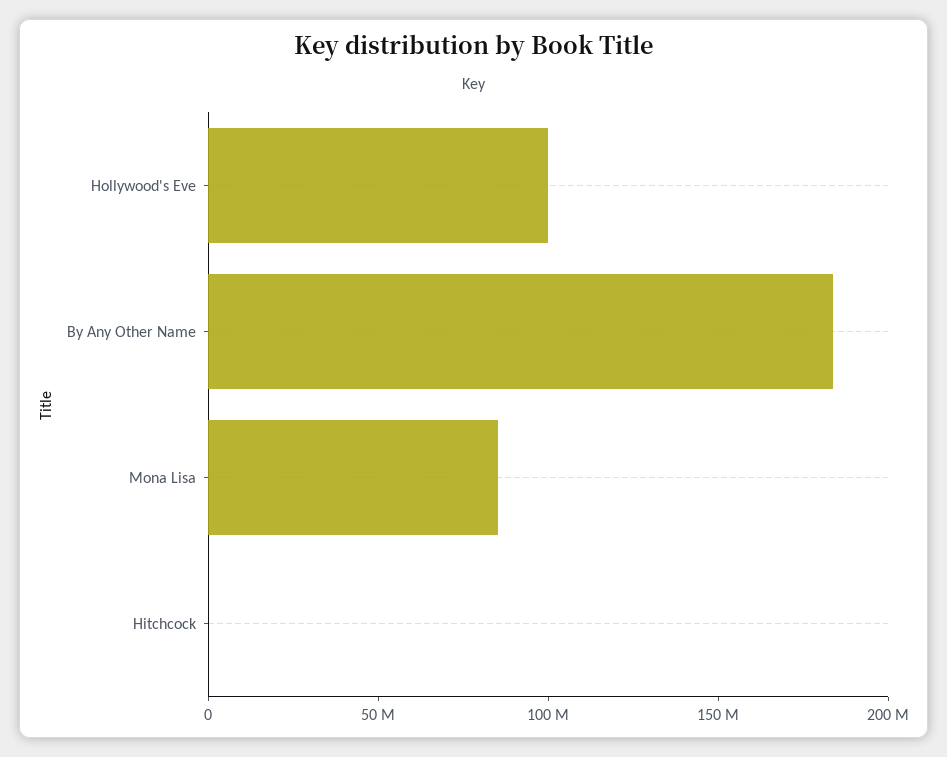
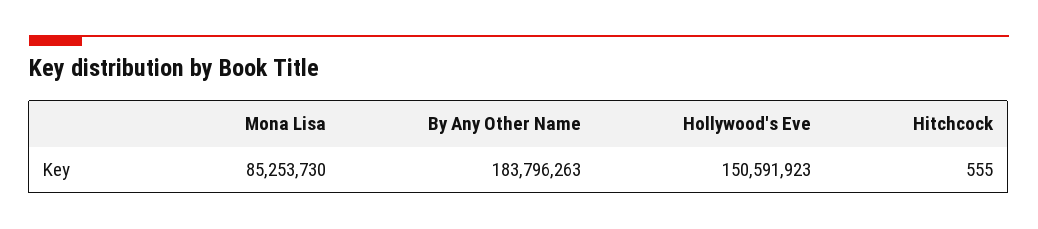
Hollywood's Eve: 100000000 -> 150591923

